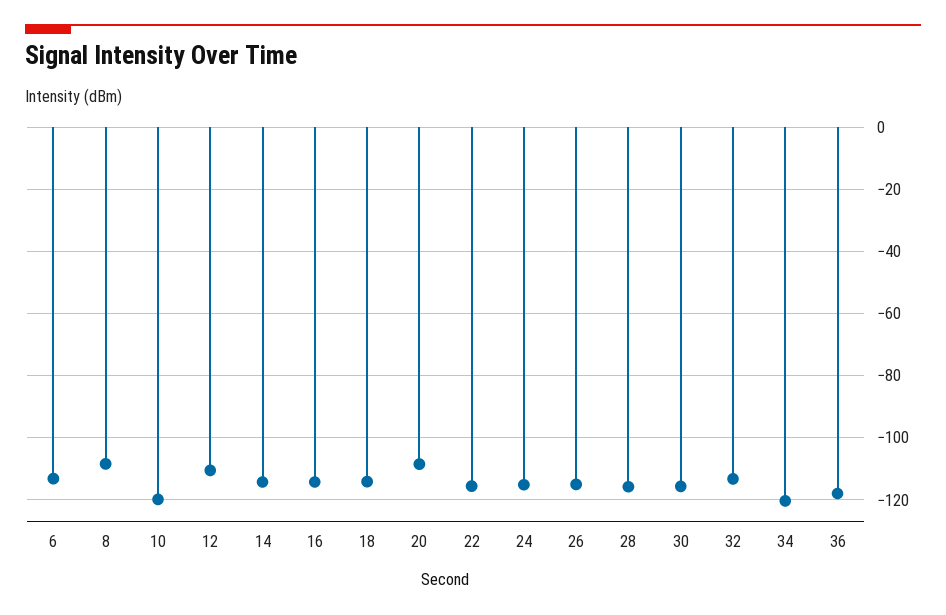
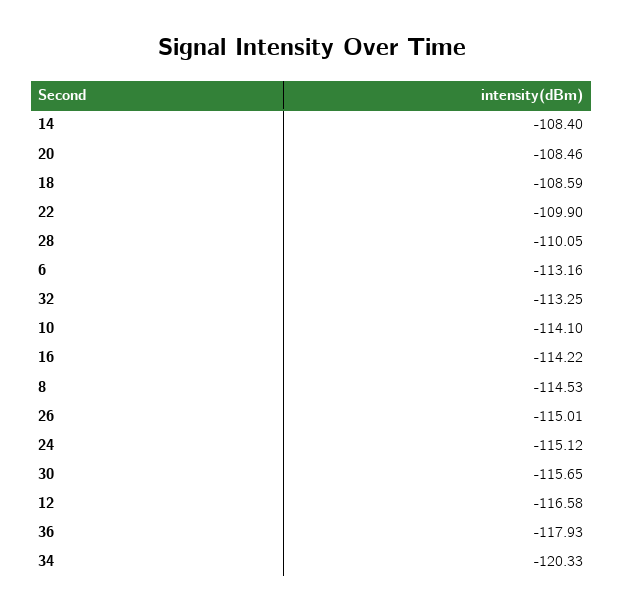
8: -108 -> -114.53
10: -120 -> -114.1
12: -110 -> -116.58
14: -114 -> -108.4
18: -114 -> -108.59
22: -116 -> -109.9
28: -116 -> -110.05

